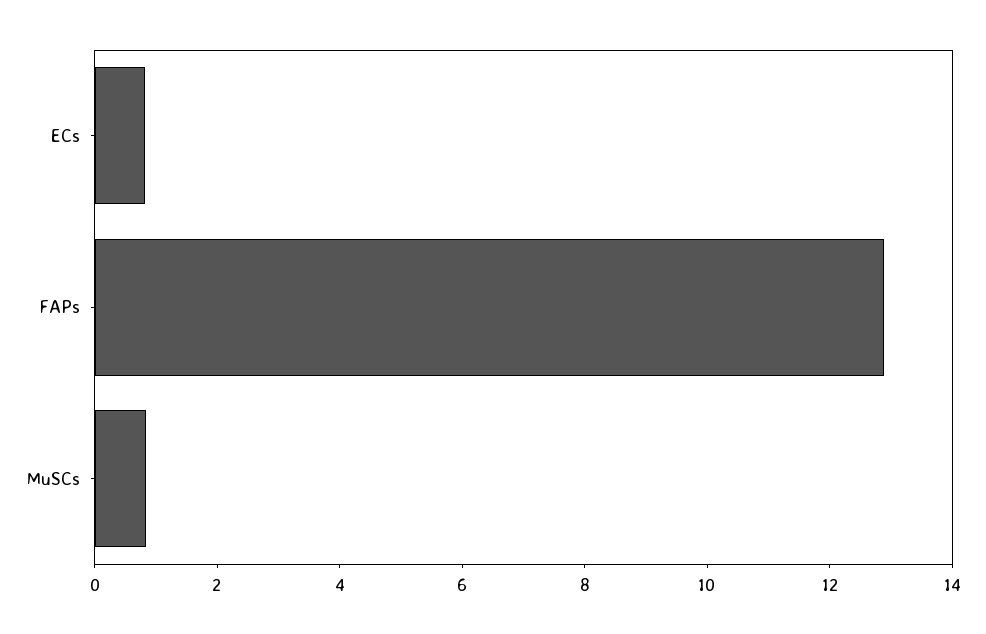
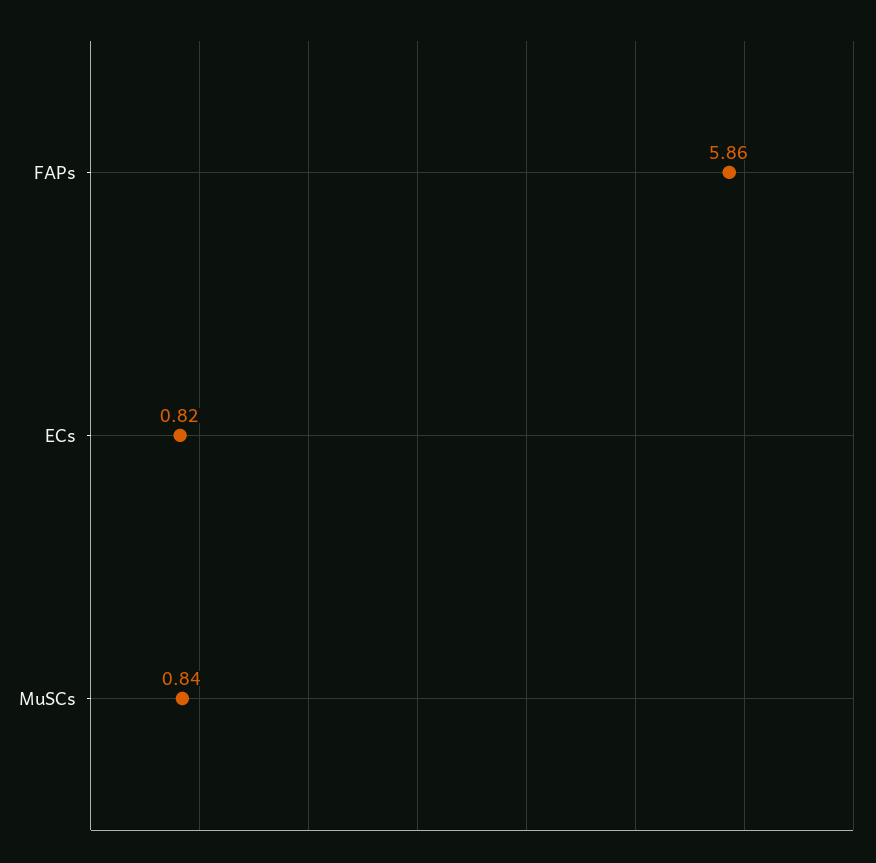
FAPs: 13 -> 5.86

